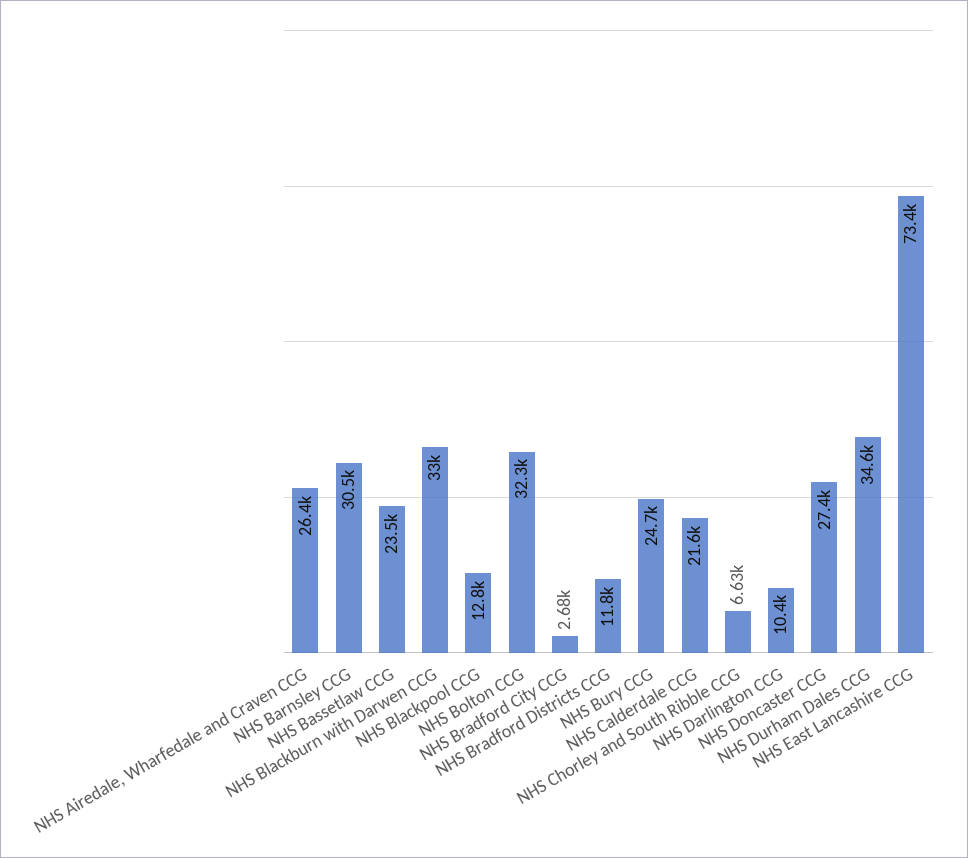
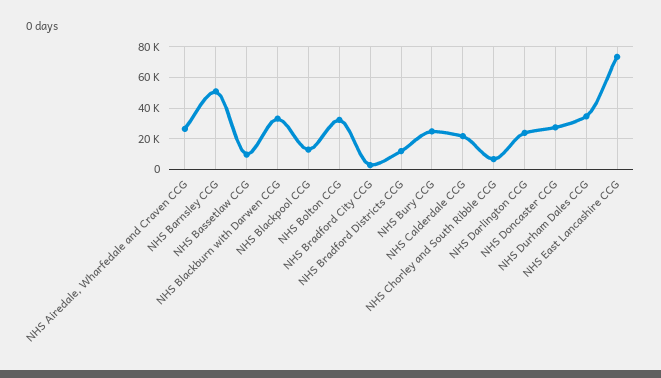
NHS Barnsley CCG: 30500 -> 50000
NHS Bassetlaw CCG: 23500 -> 10000
NHS Darlington CCG: 10400 -> 25000

